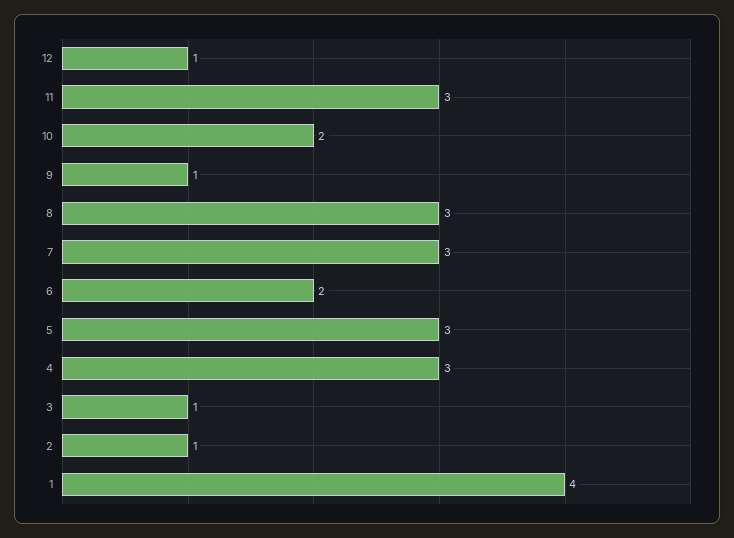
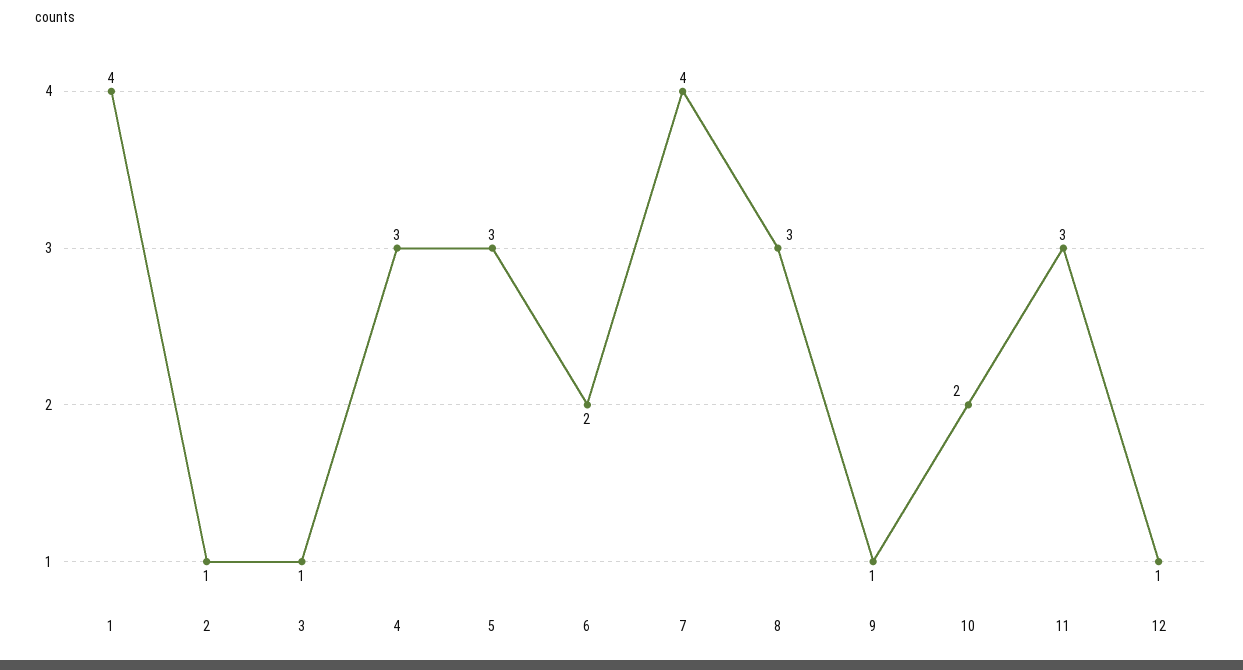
7: 3 -> 4

